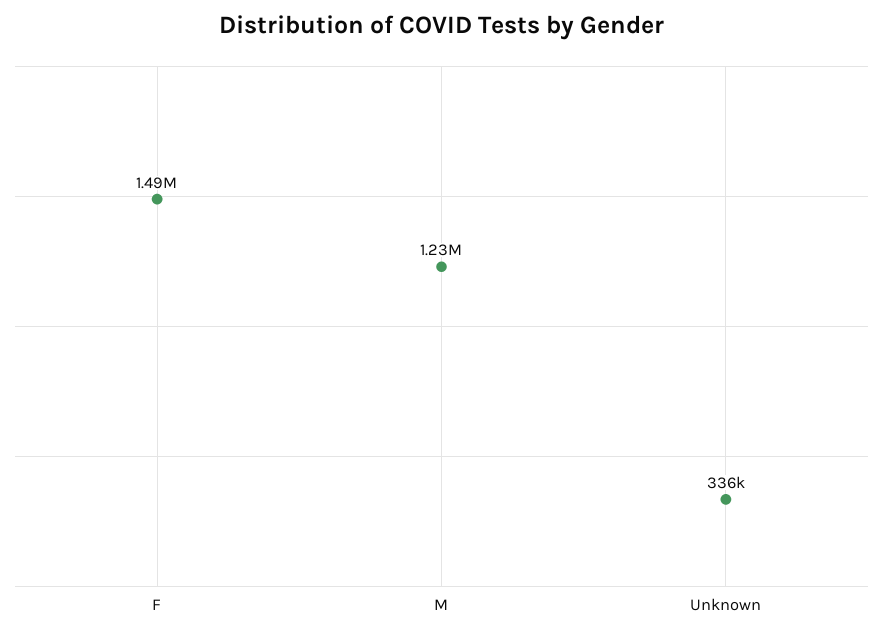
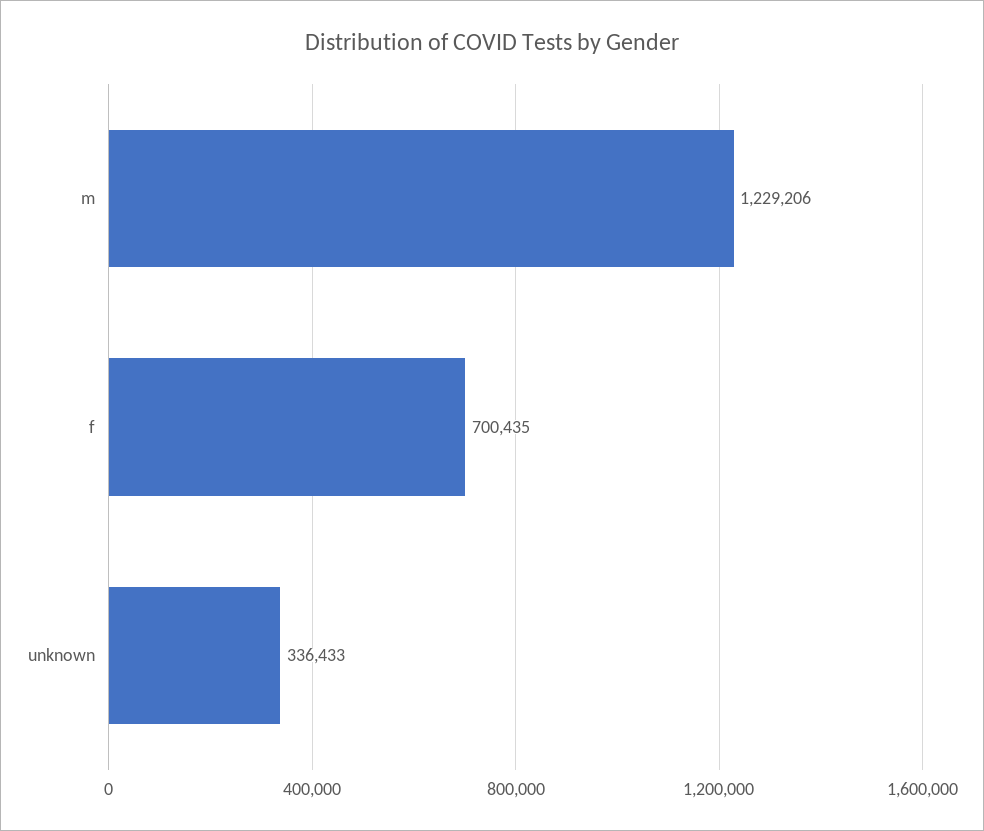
F: 1490000 -> 700435

